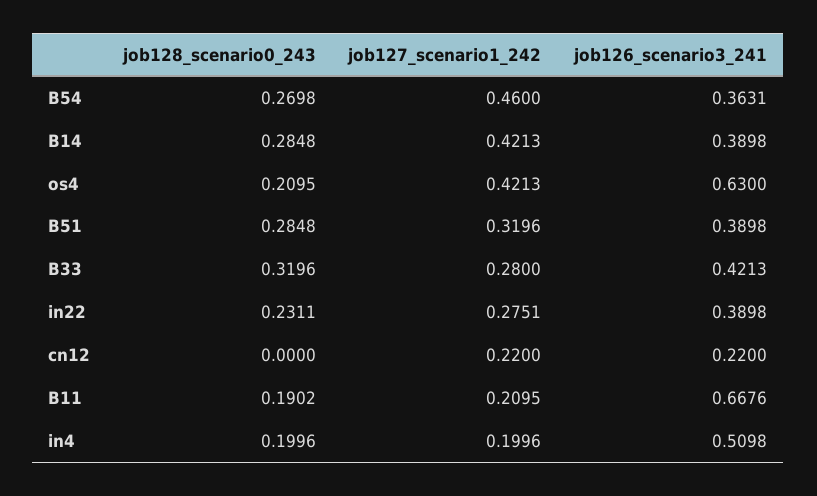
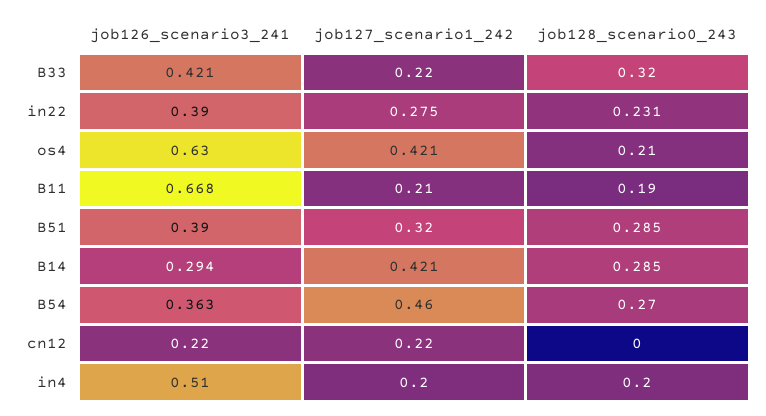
job126_scenario3_241, B14: 0.3898 -> 0.294
job127_scenario1_242, B33: 0.28 -> 0.22

